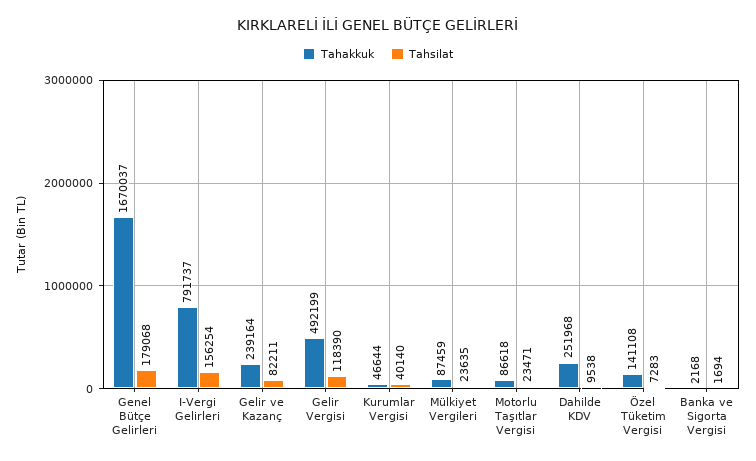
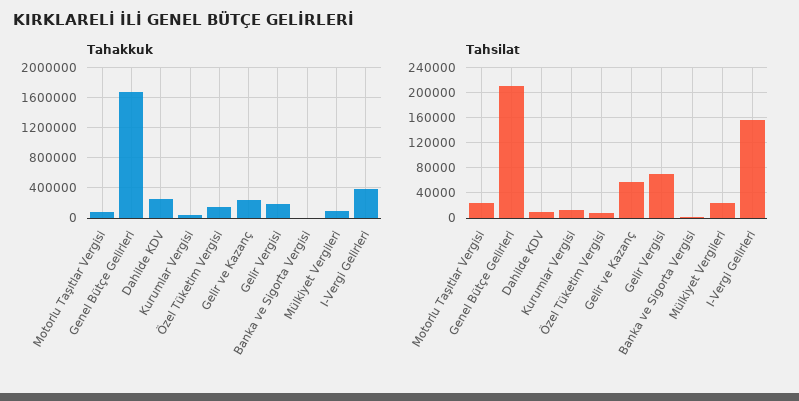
Tahsilat, Genel Bütçe Gelirleri: 179068 -> 210000
Tahakkuk, I-Vergi Gelirleri: 791737 -> 400000
Tahsilat, Gelir ve Kazanç: 82211 -> 60000
Tahakkuk, Gelir Vergisi: 492199 -> 200000
Tahsilat, Gelir Vergisi: 118390 -> 70000
Tahsilat, Kurumlar Vergisi: 40140 -> 10000

